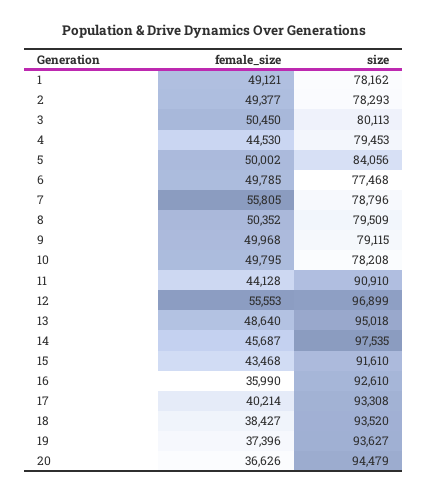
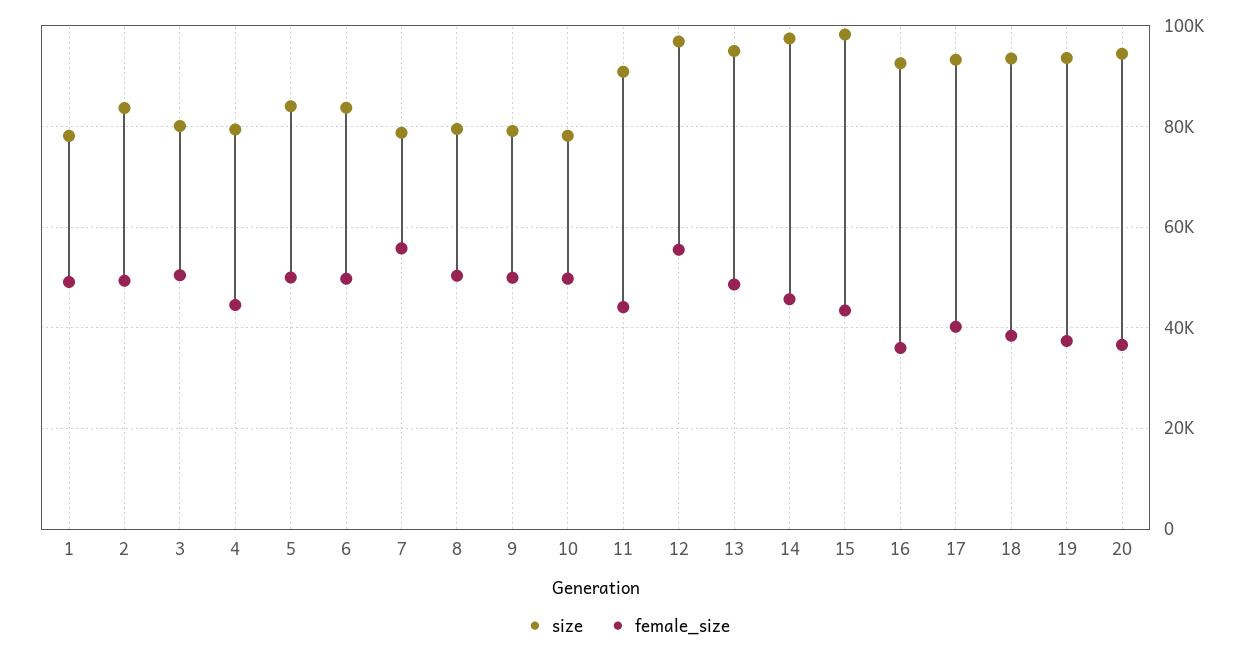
size, 2: 78293 -> 84000
size, 6: 77468 -> 84000
size, 15: 91610 -> 98000

